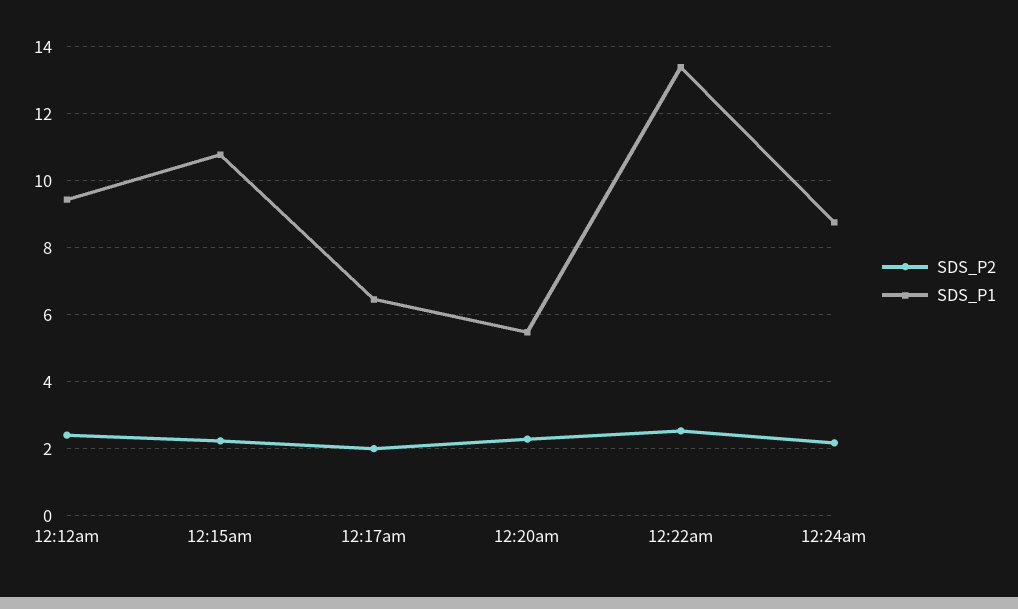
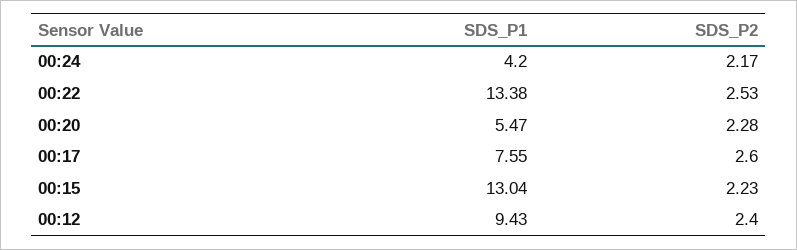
SDS_P1, 12:15am: 10.8 -> 13.04
SDS_P2, 12:17am: 2 -> 2.6
SDS_P1, 12:17am: 6.4 -> 7.55
SDS_P1, 12:24am: 8.8 -> 4.2

